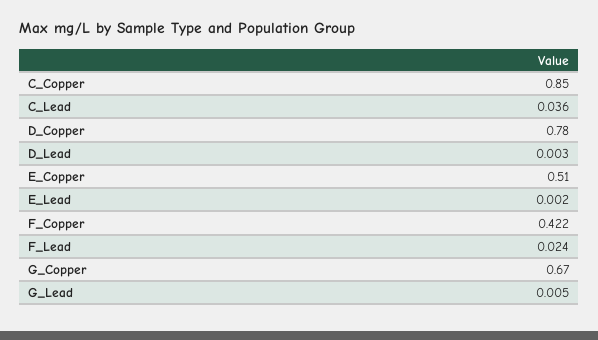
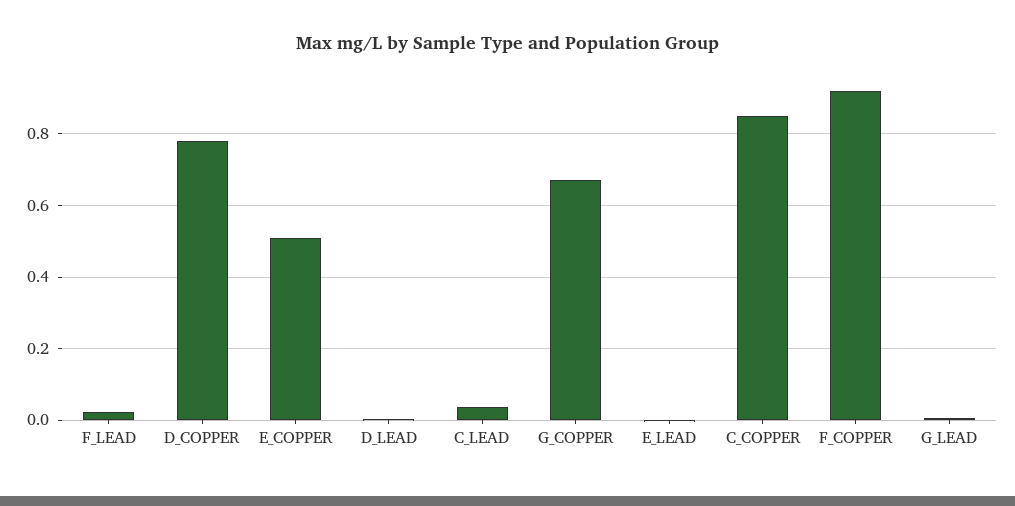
F_Copper: 0.422 -> 0.92

